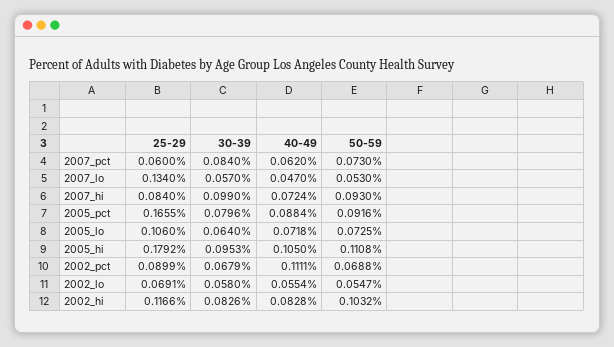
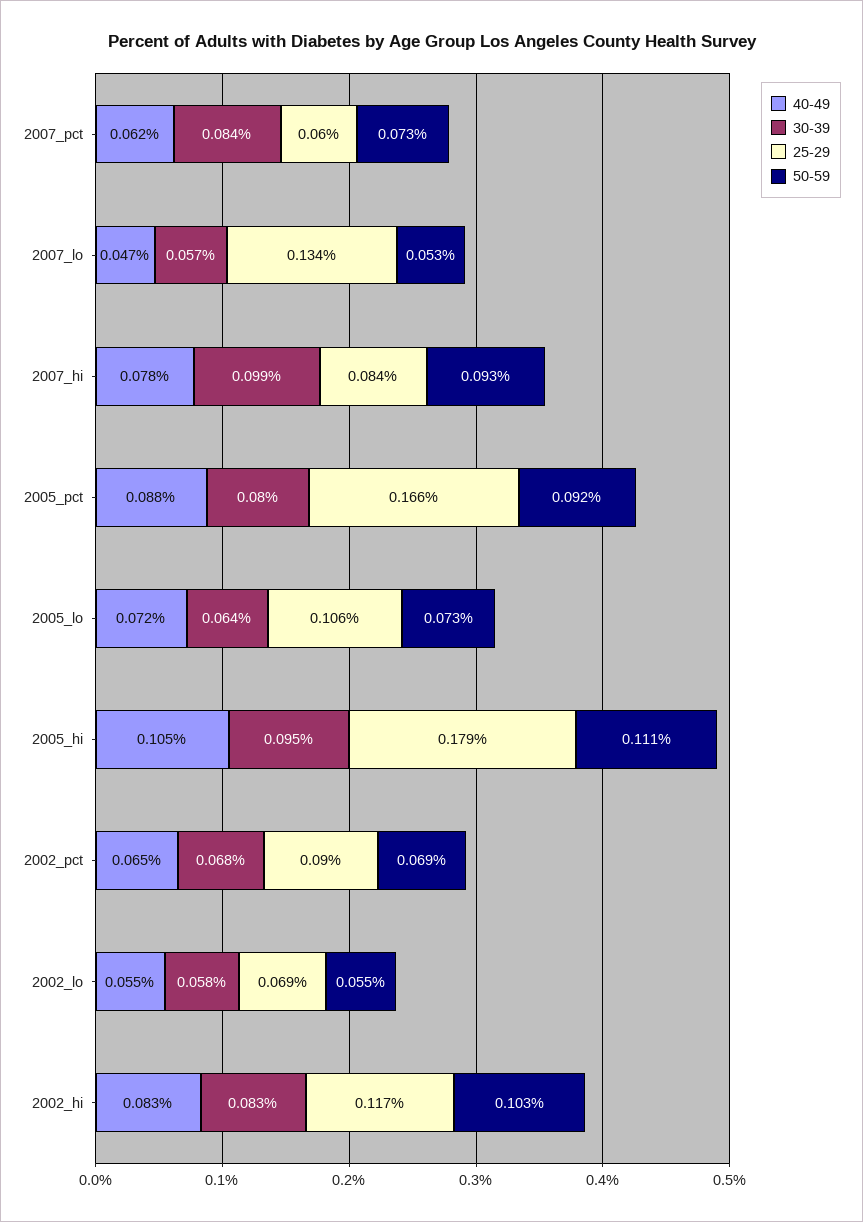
40-49, 2007_hi: 0.0724 -> 0.078
40-49, 2002_pct: 0.1111 -> 0.065

